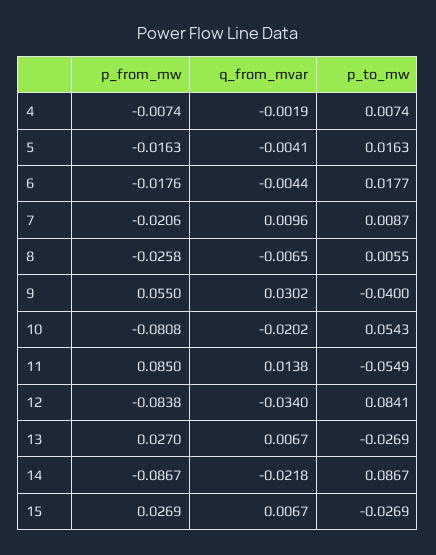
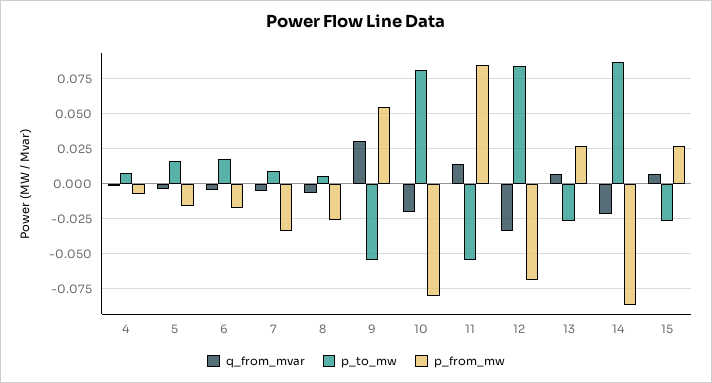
p_from_mw, 7: -0.0206 -> -0.035
q_from_mvar, 7: 0.0096 -> -0.005
p_to_mw, 9: -0.04 -> -0.055
p_to_mw, 10: 0.0543 -> 0.08
p_from_mw, 12: -0.0838 -> -0.07

